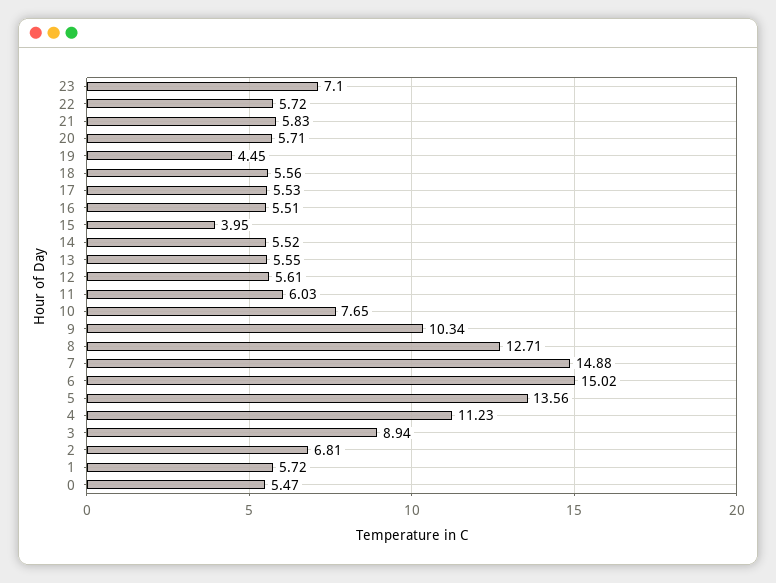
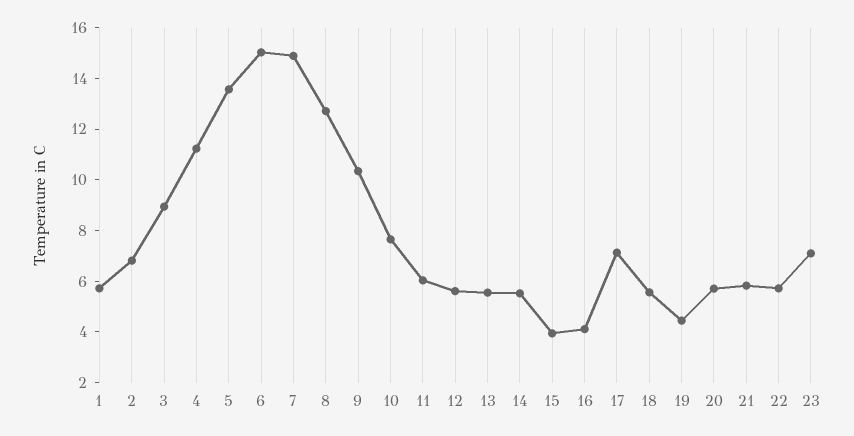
17: 5.53 -> 7
16: 5.51 -> 4
0: 5.47 -> none

